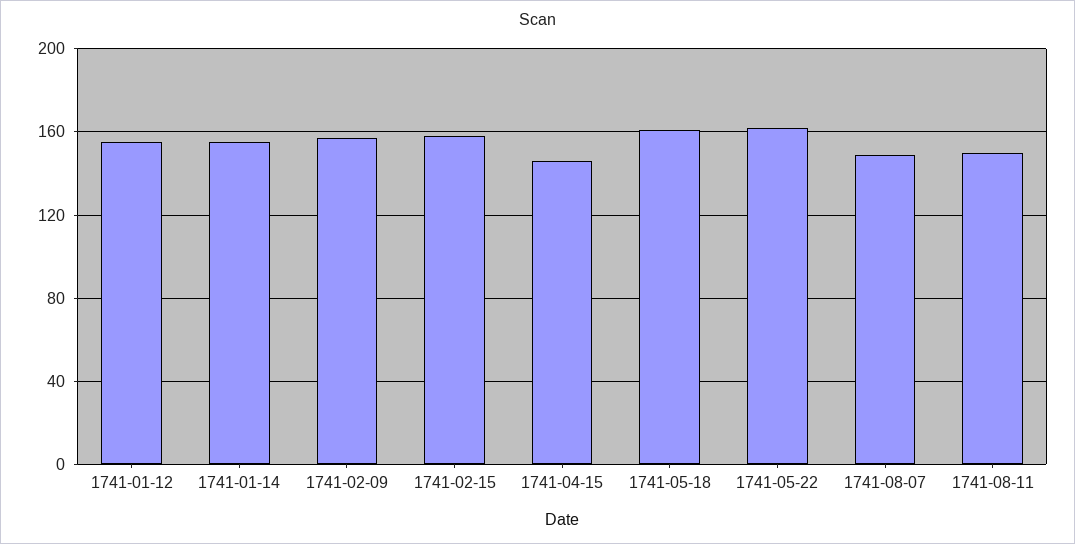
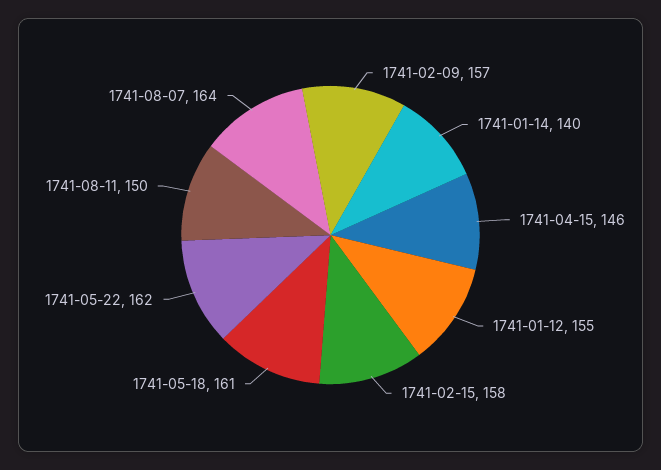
1741-01-14: 155 -> 140
1741-08-07: 150 -> 164

